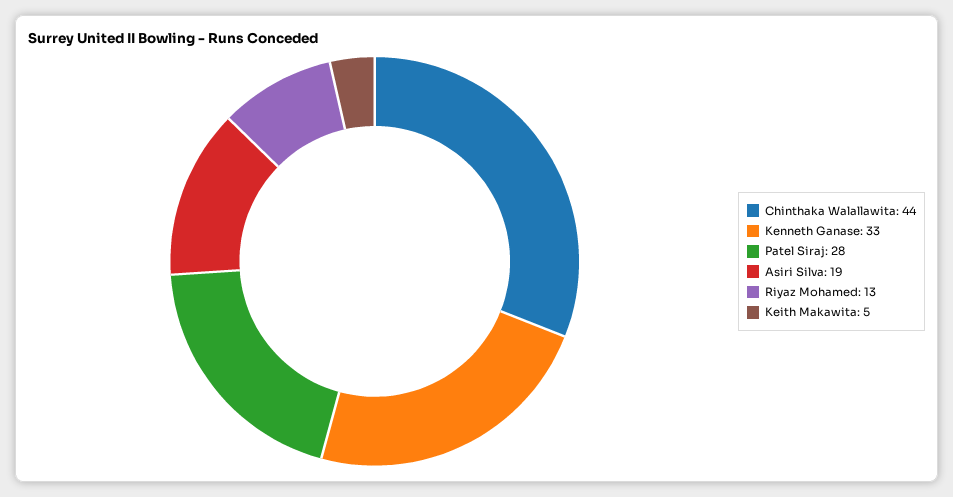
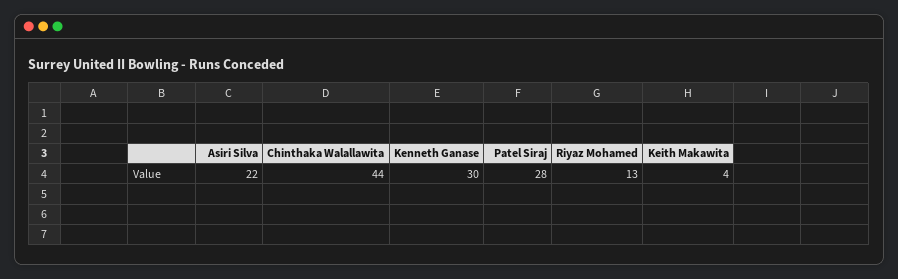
Kenneth Ganase: 33 -> 30
Asiri Silva: 19 -> 22
Keith Makawita: 5 -> 4

